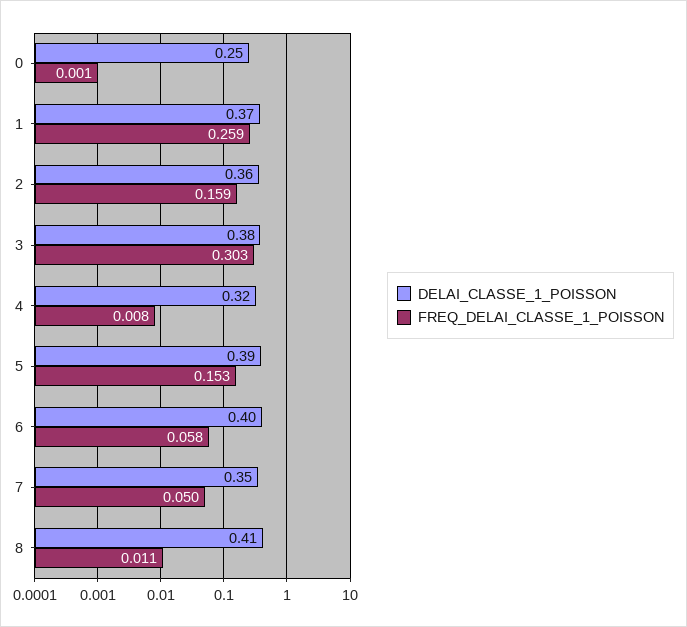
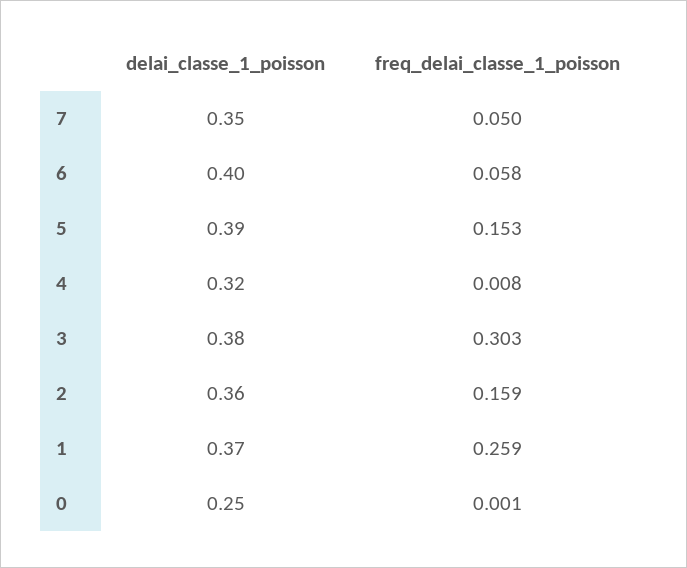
DELAI_CLASSE_1_POISSON, 8: 0.41 -> none
FREQ_DELAI_CLASSE_1_POISSON, 8: 0.011 -> none

